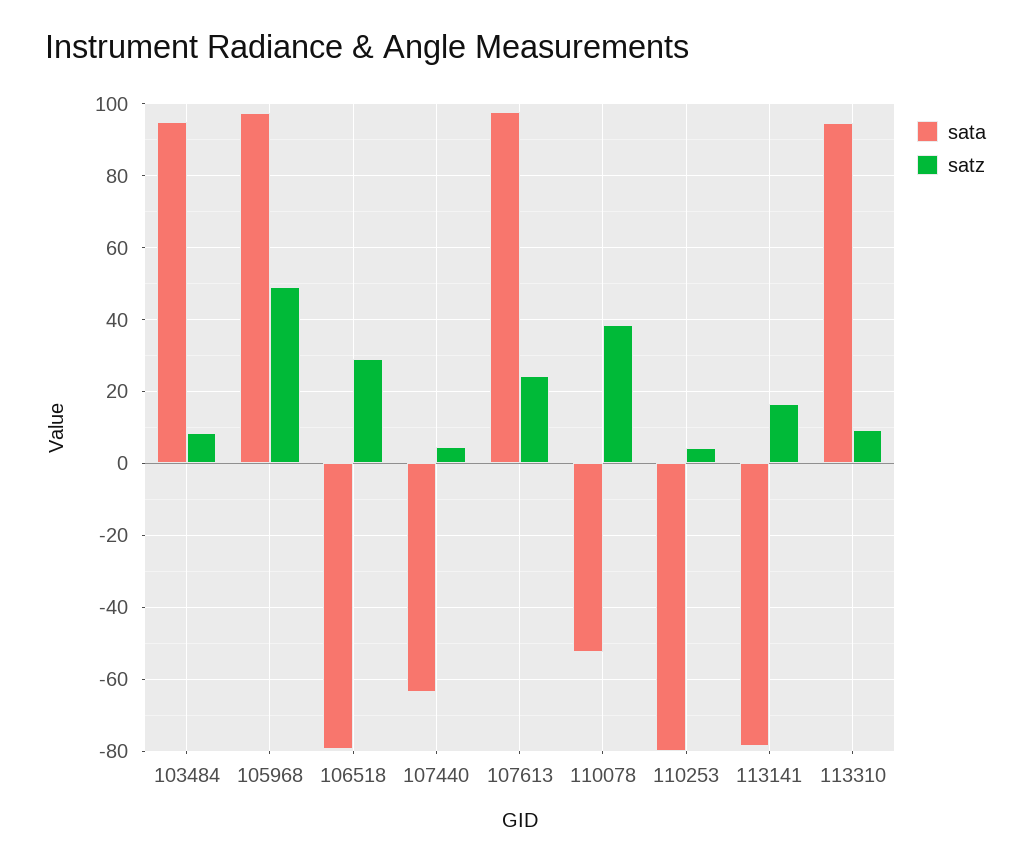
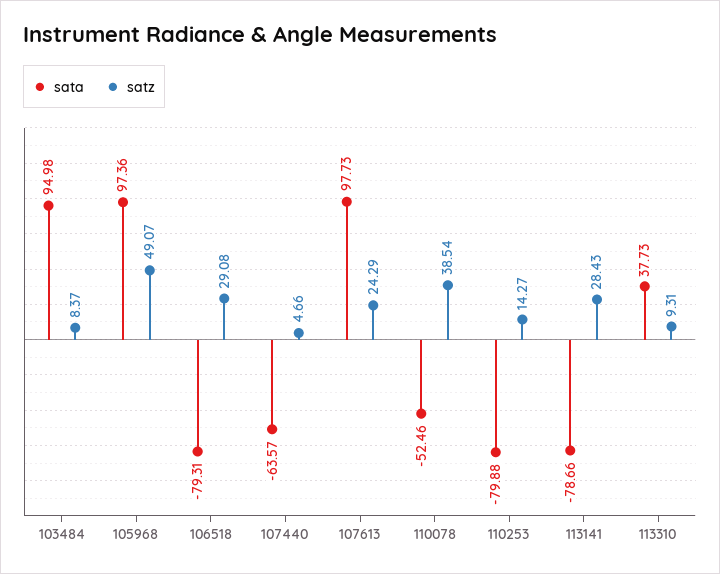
satz, 110253: 4 -> 14.27
satz, 113141: 16 -> 28.43
sata, 113310: 94 -> 37.73

